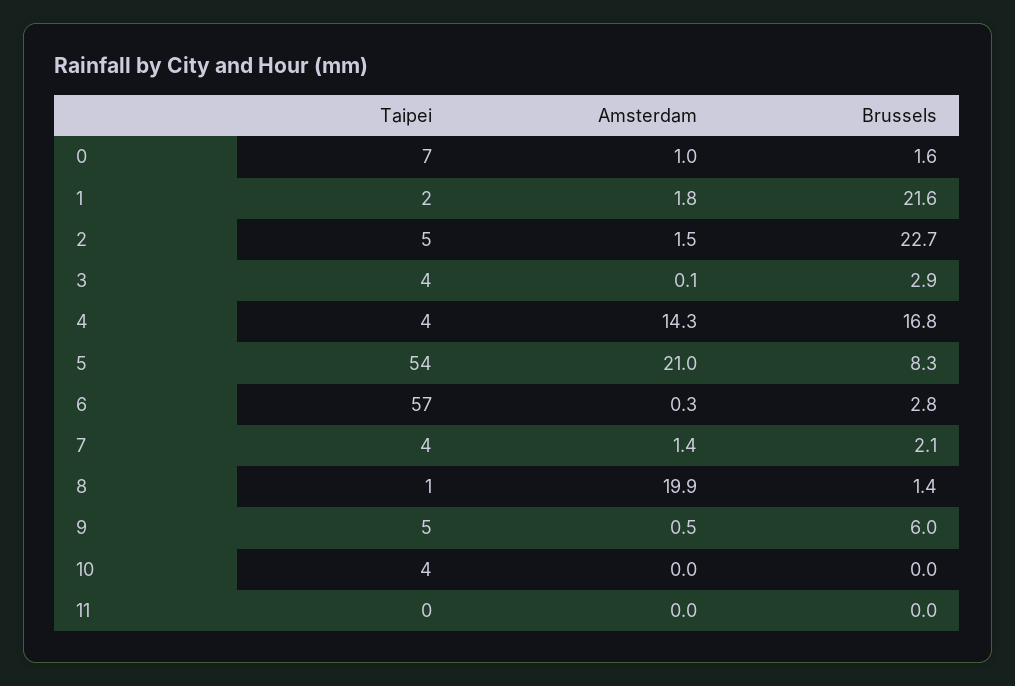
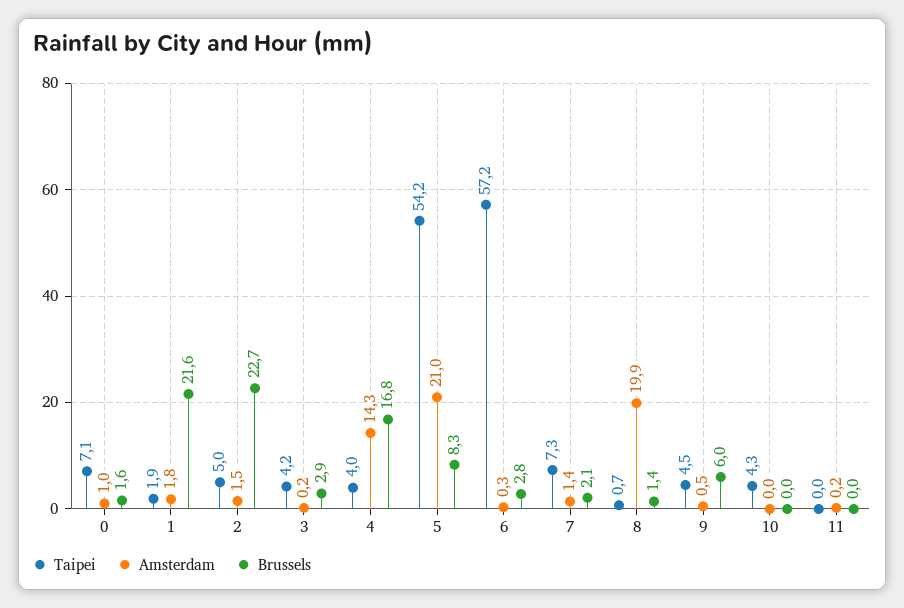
Amsterdam, 3: 0.1 -> 0.2
Taipei, 7: 4 -> 7.3
Amsterdam, 11: 0 -> 0.2

